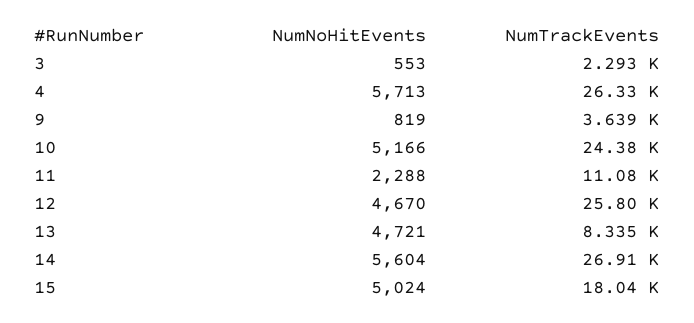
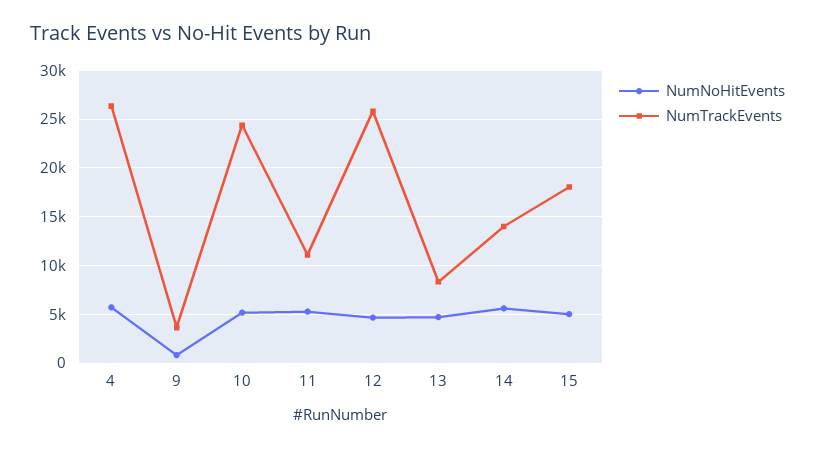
NumNoHitEvents, 3: 553 -> none
NumTrackEvents, 3: 2293 -> none
NumNoHitEvents, 11: 2288 -> 5000
NumTrackEvents, 14: 26910 -> 14000

